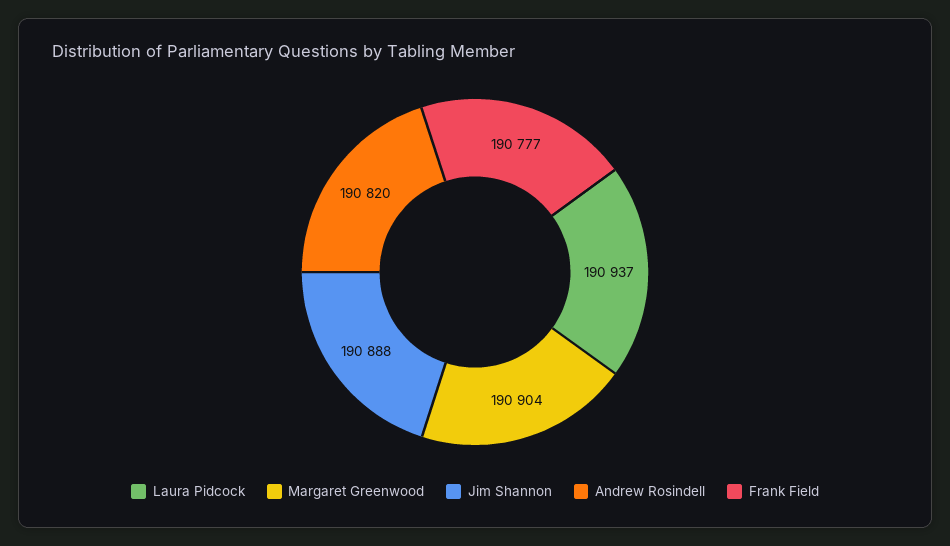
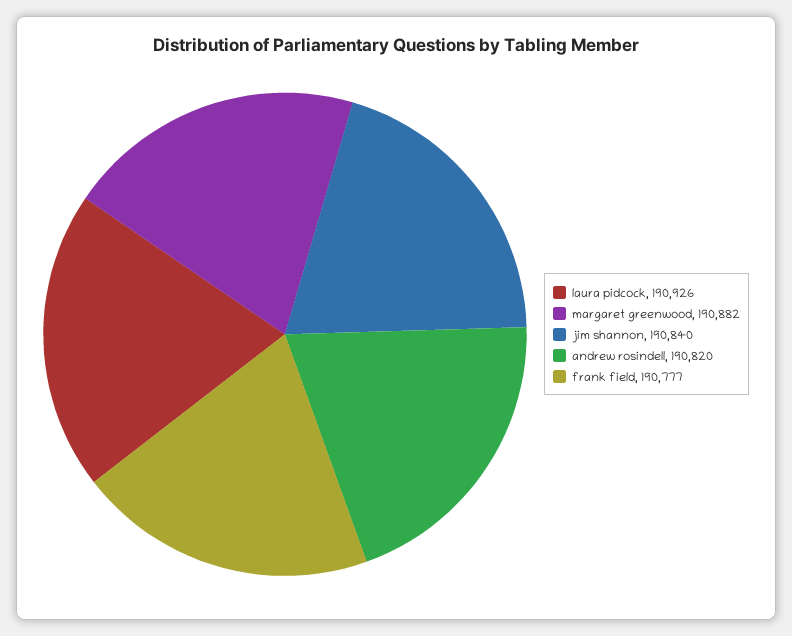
Laura Pidcock: 190937 -> 190926
Margaret Greenwood: 190904 -> 190882
Jim Shannon: 190888 -> 190840

